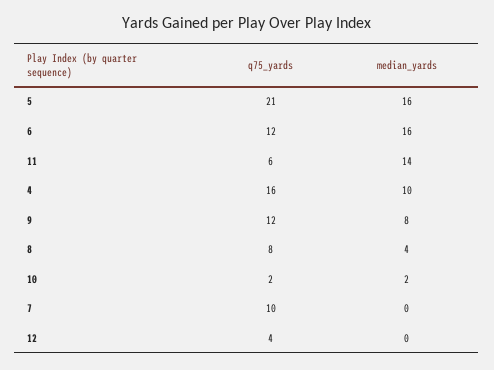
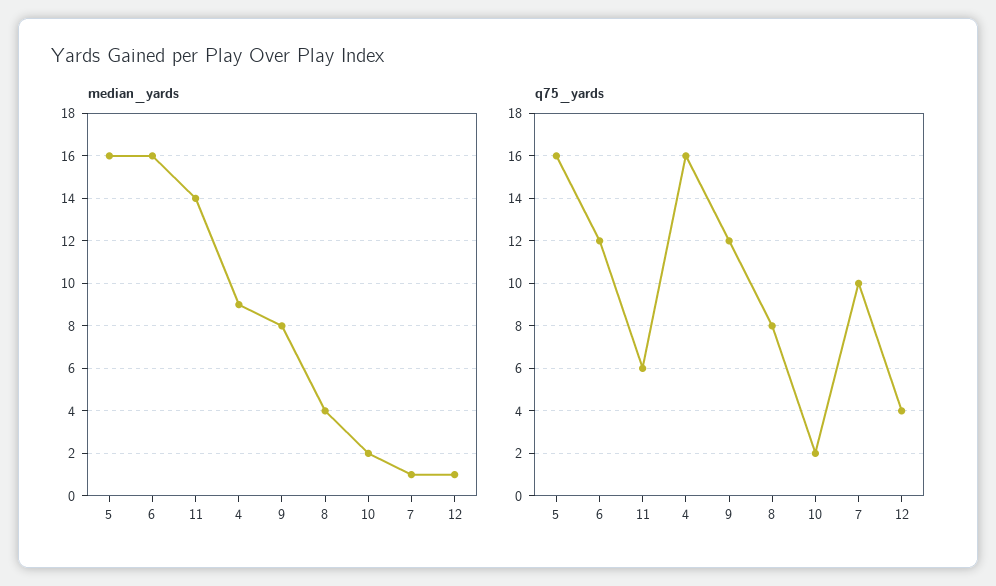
q75_yards, 5: 21 -> 16
median_yards, 4: 10 -> 9
median_yards, 7: 0 -> 1
median_yards, 12: 0 -> 1

